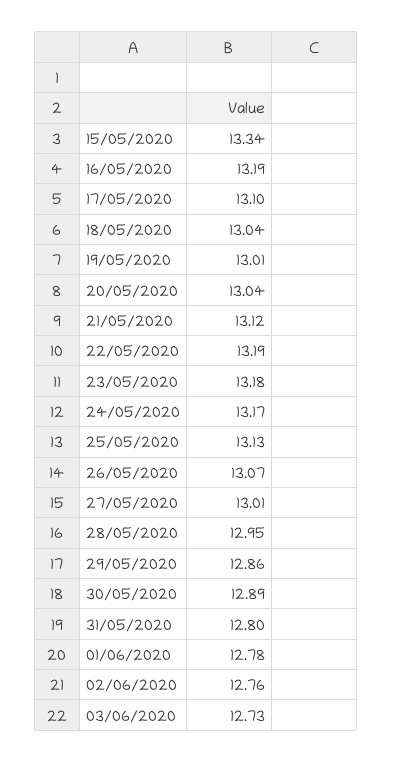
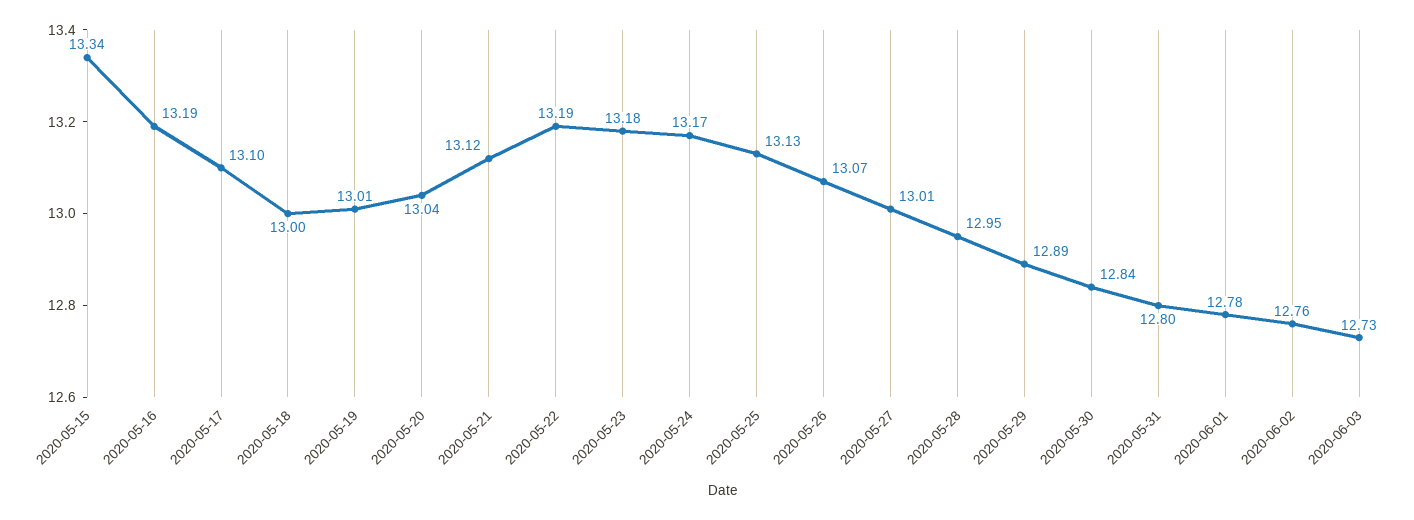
18/05/2020: 13.04 -> 13
29/05/2020: 12.86 -> 12.89
30/05/2020: 12.89 -> 12.84

